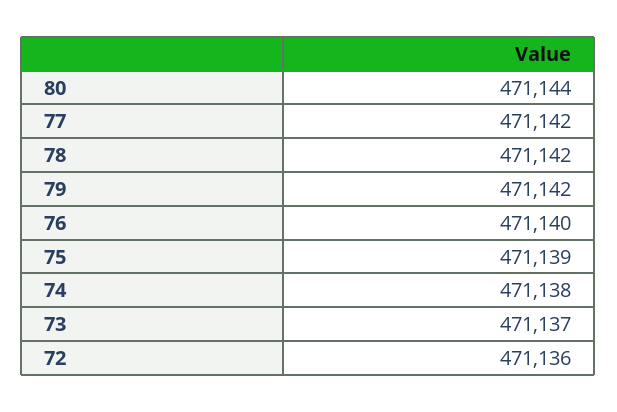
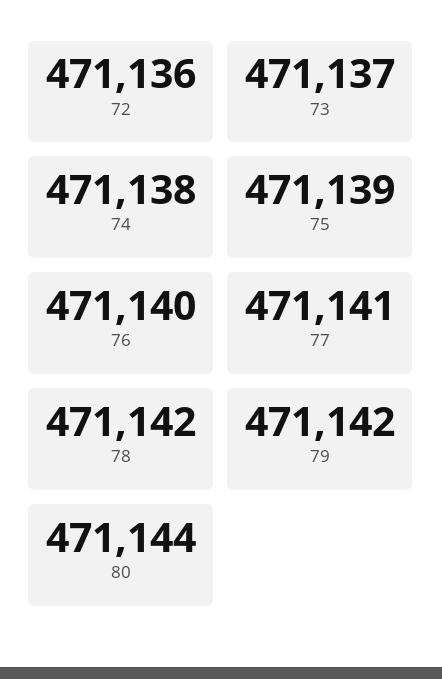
77: 471142 -> 471141

